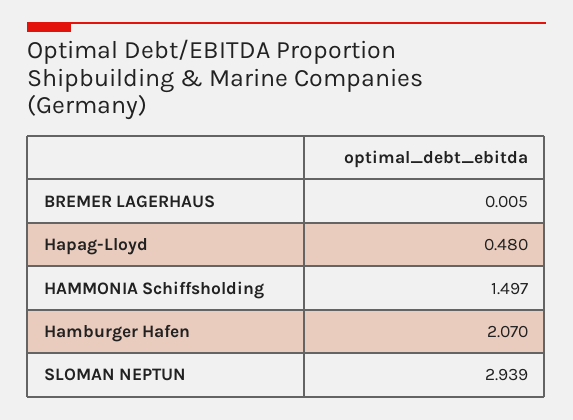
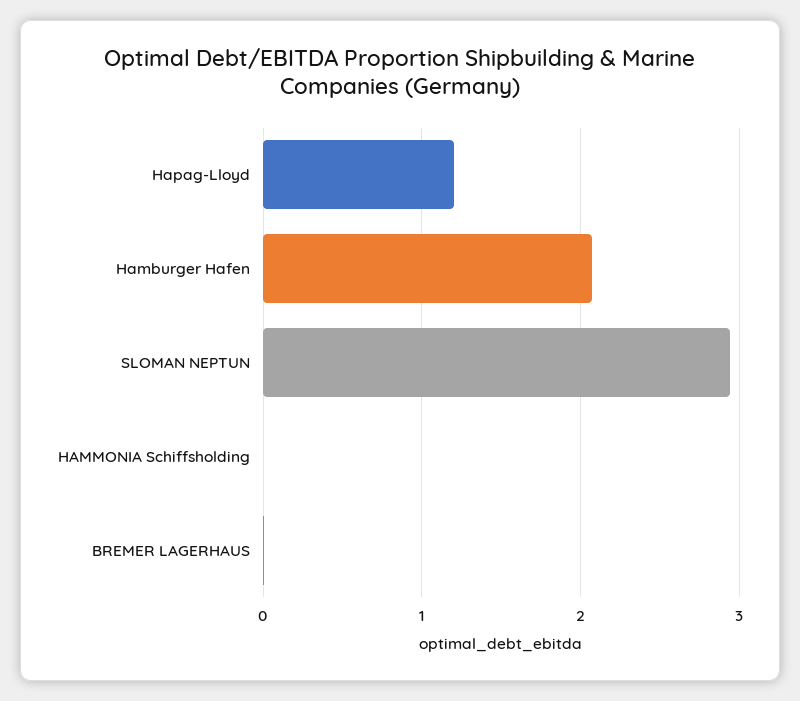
Hapag-Lloyd: 0.48 -> 1.2
HAMMONIA Schiffsholding: 1.497 -> 0

